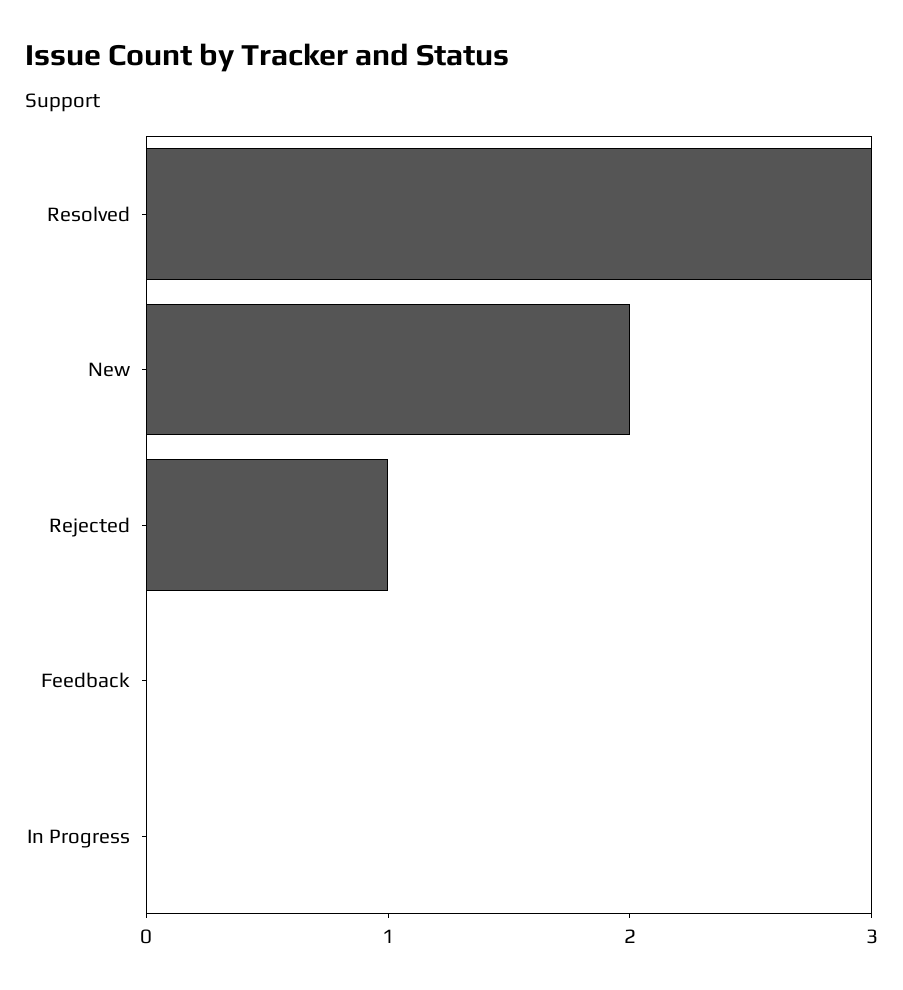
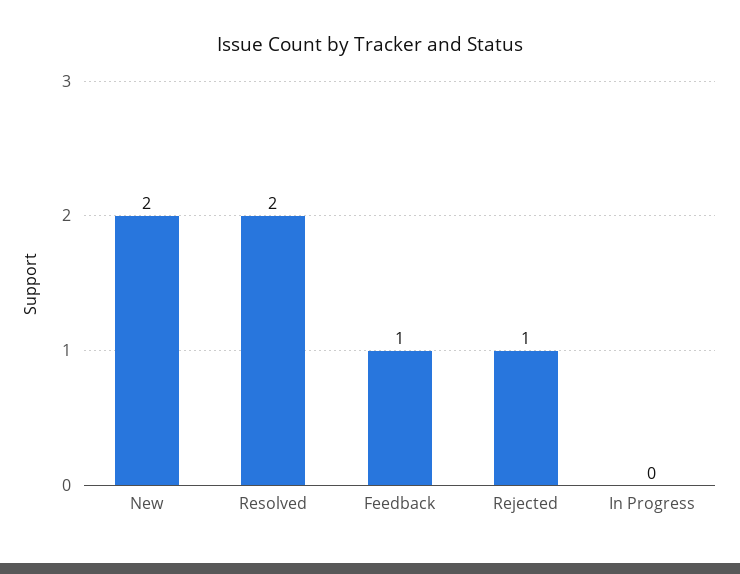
Resolved: 3 -> 2
Feedback: 0 -> 1

